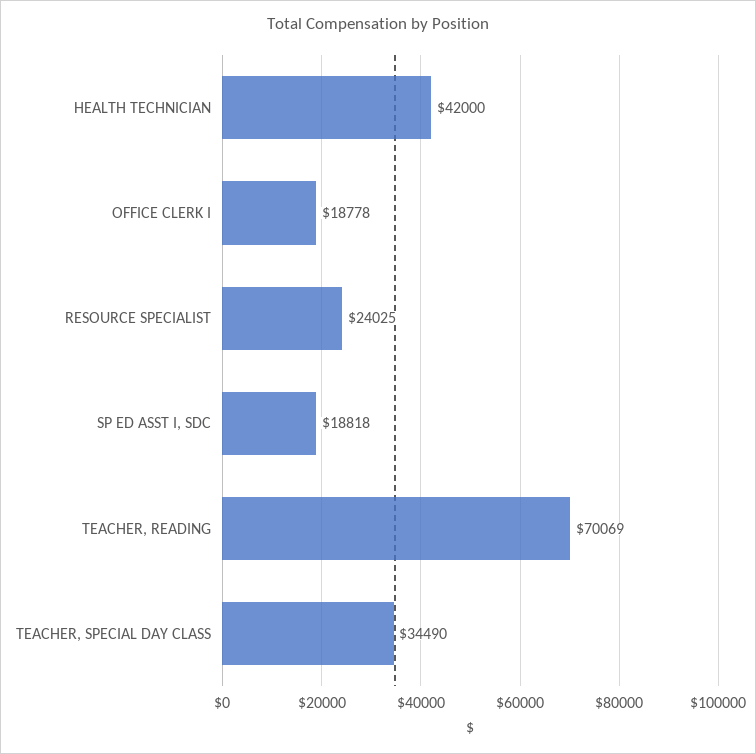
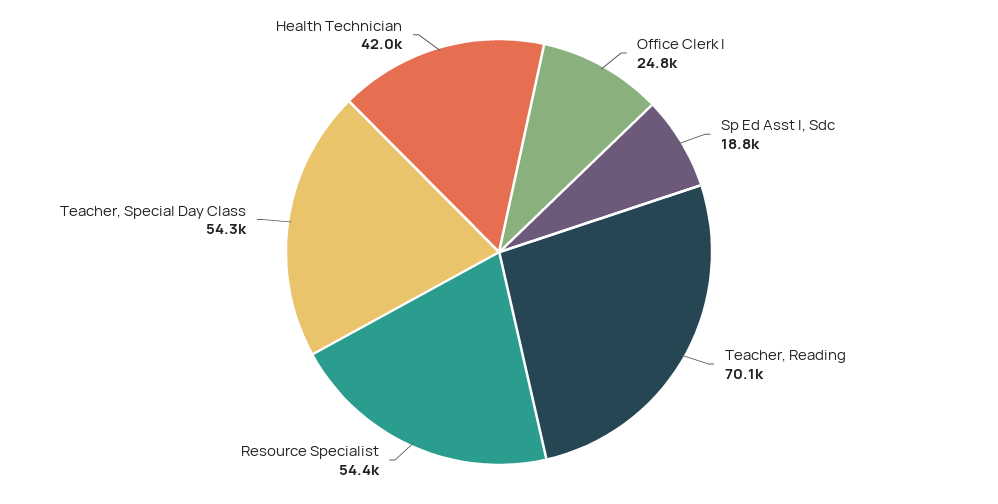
OFFICE CLERK I: 18778 -> 24800
RESOURCE SPECIALIST: 24025 -> 54400
TEACHER, SPECIAL DAY CLASS: 34490 -> 54300

